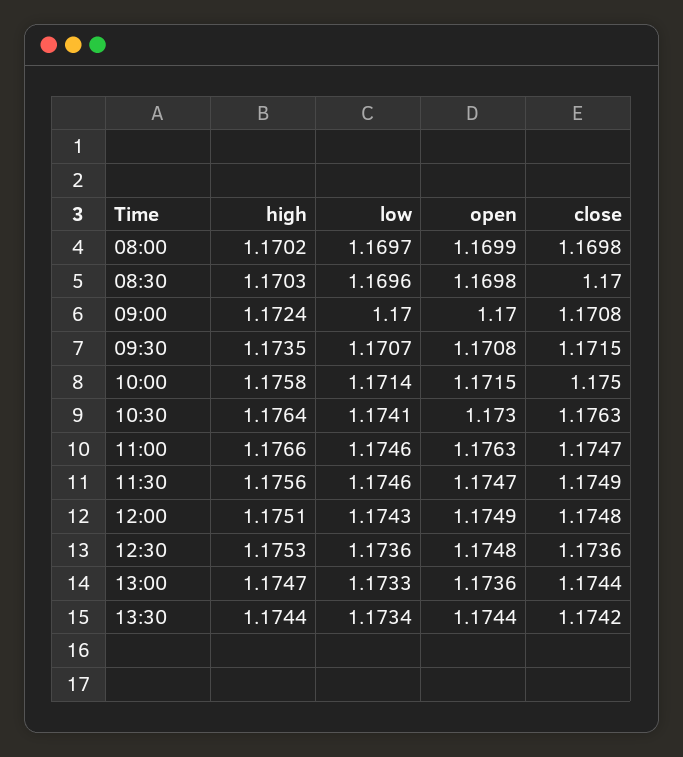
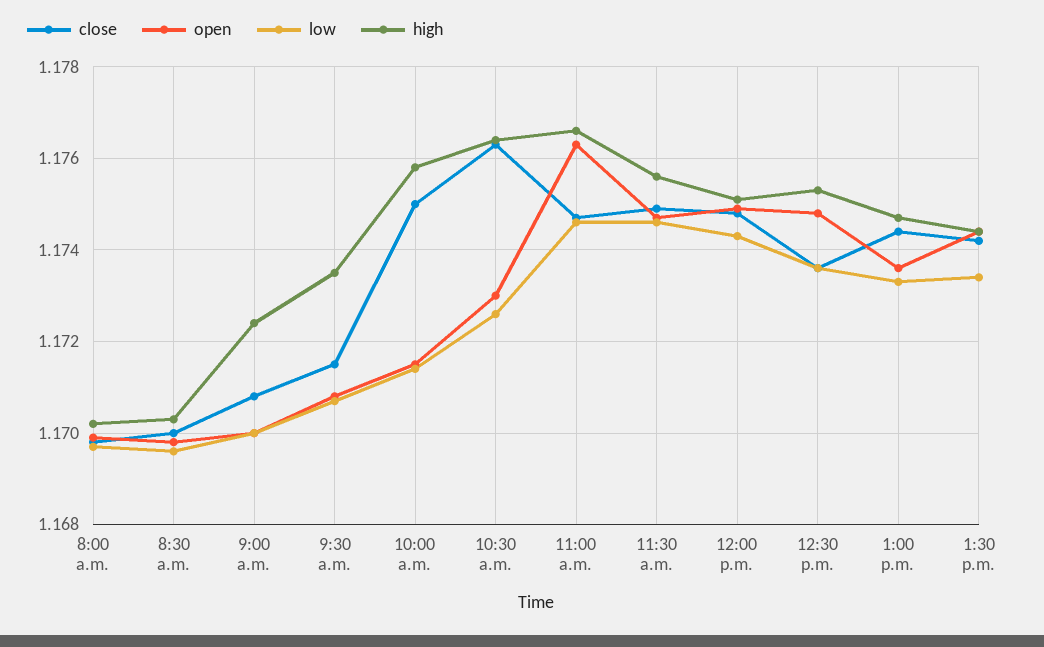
low, 10:30: 1.1741 -> 1.1725

